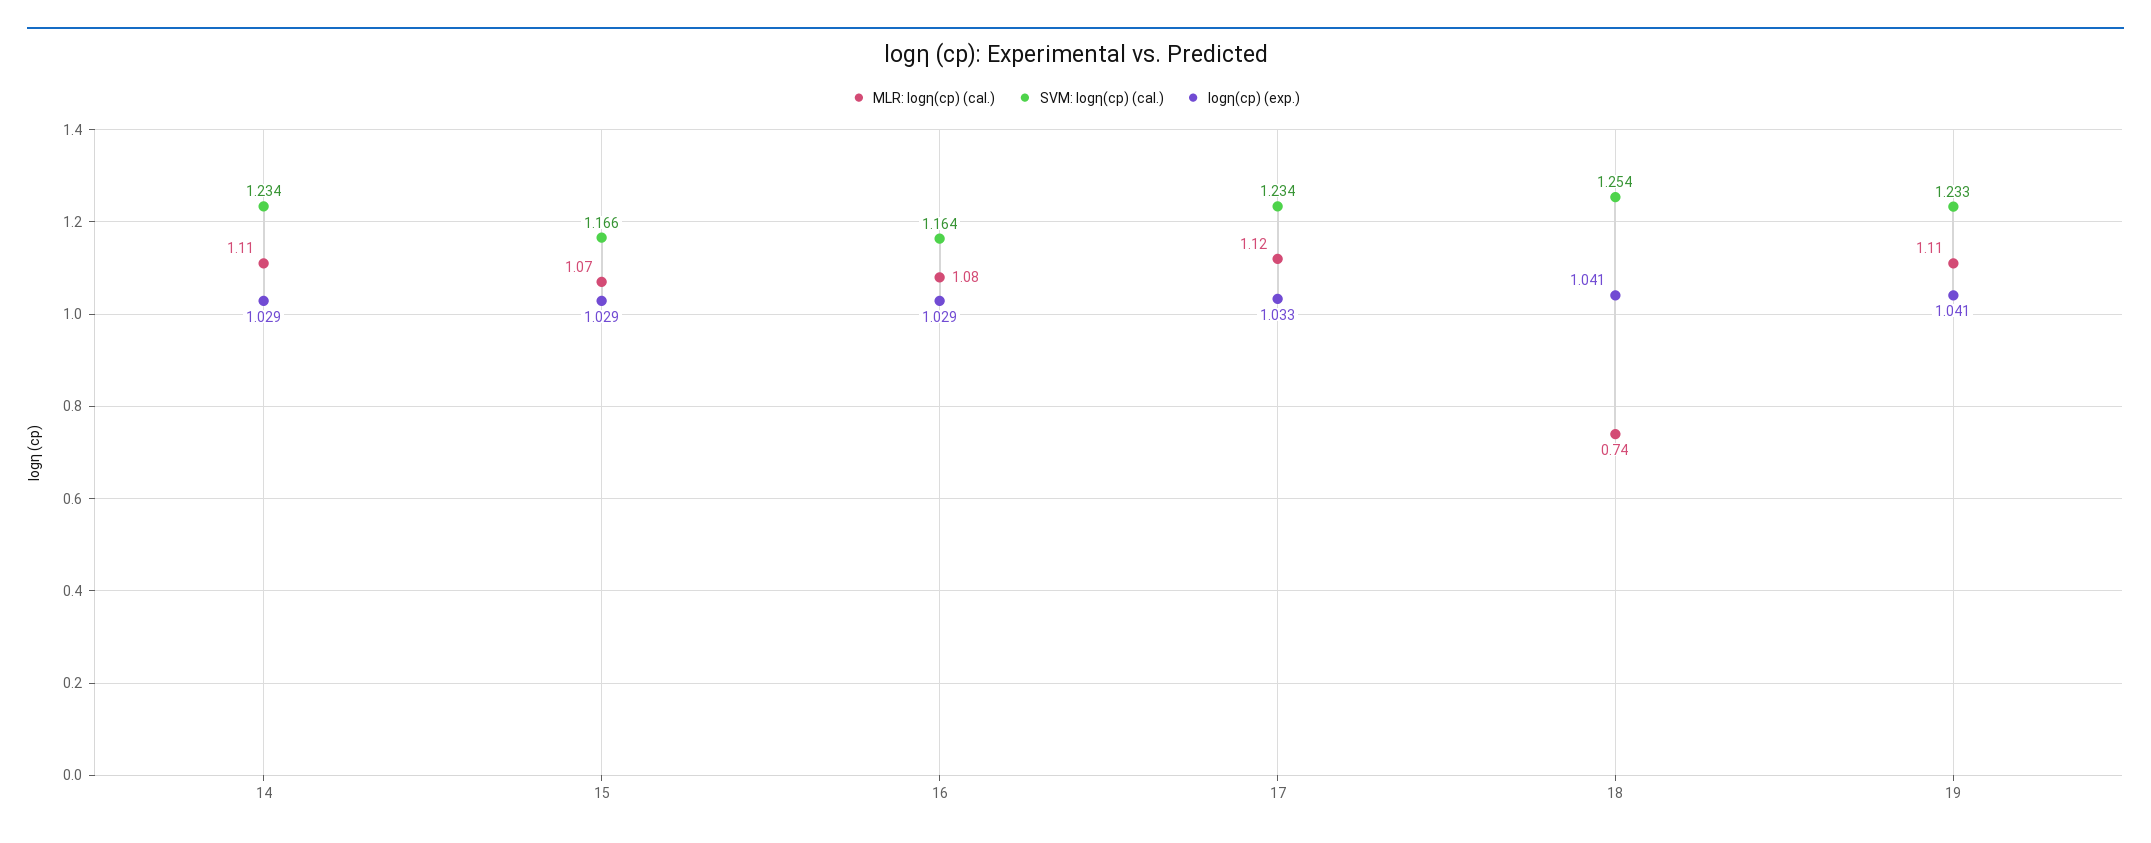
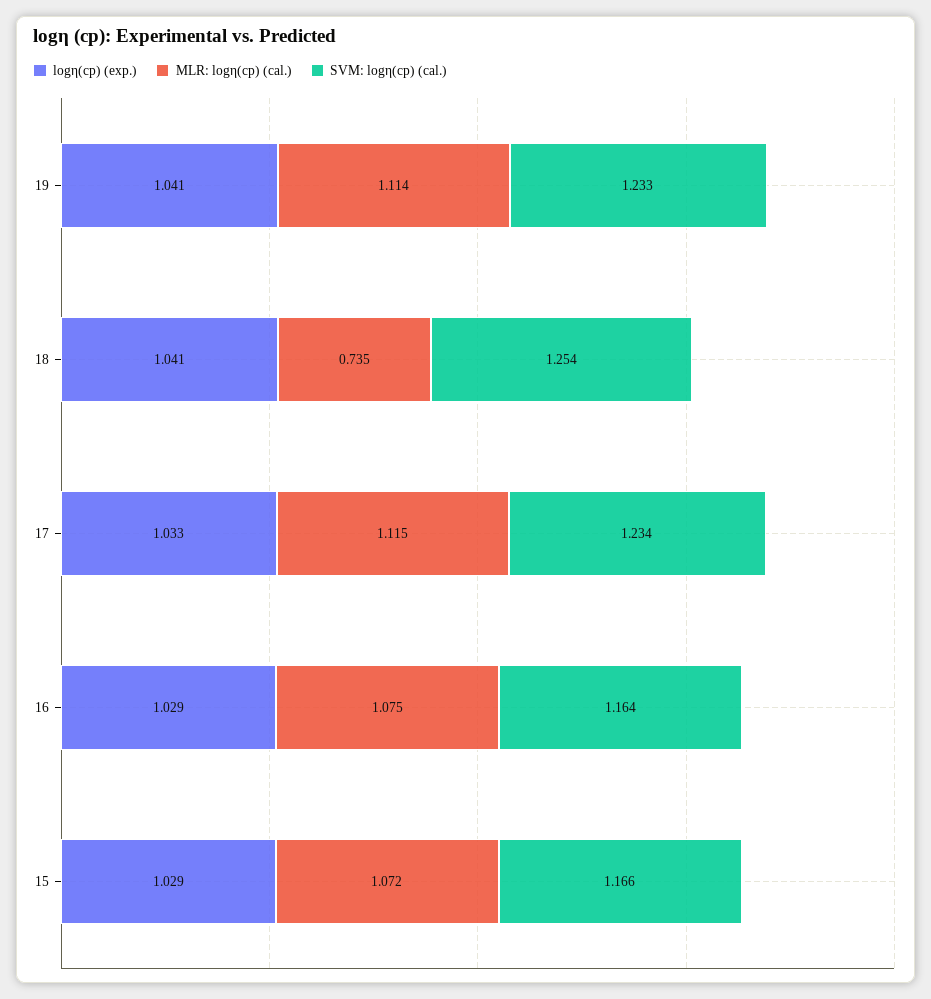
MLR: logη(cp) (cal.), 14: 1.11 -> none
SVM: logη(cp) (cal.), 14: 1.234 -> none
logη(cp) (exp.), 14: 1.029 -> none

